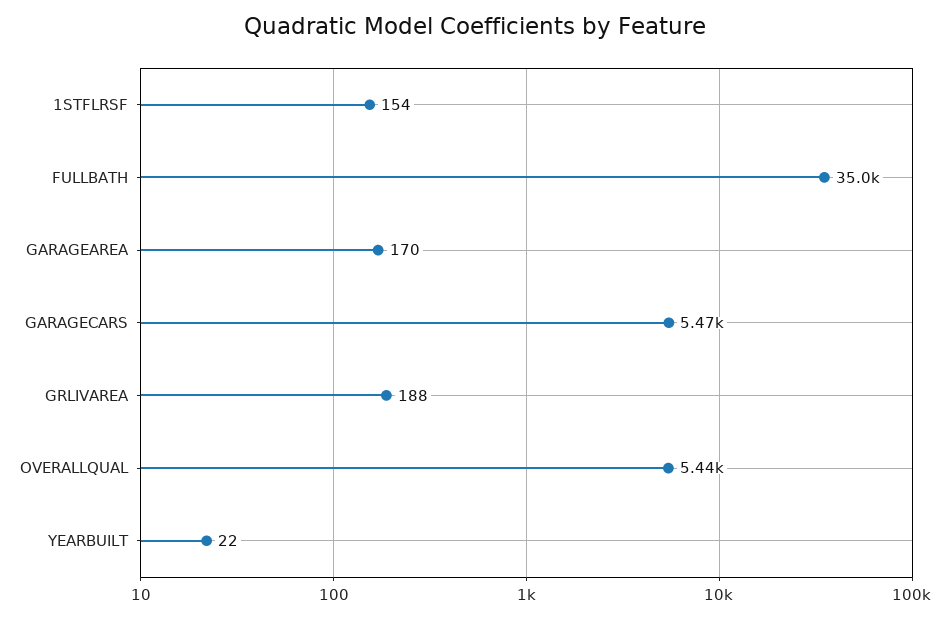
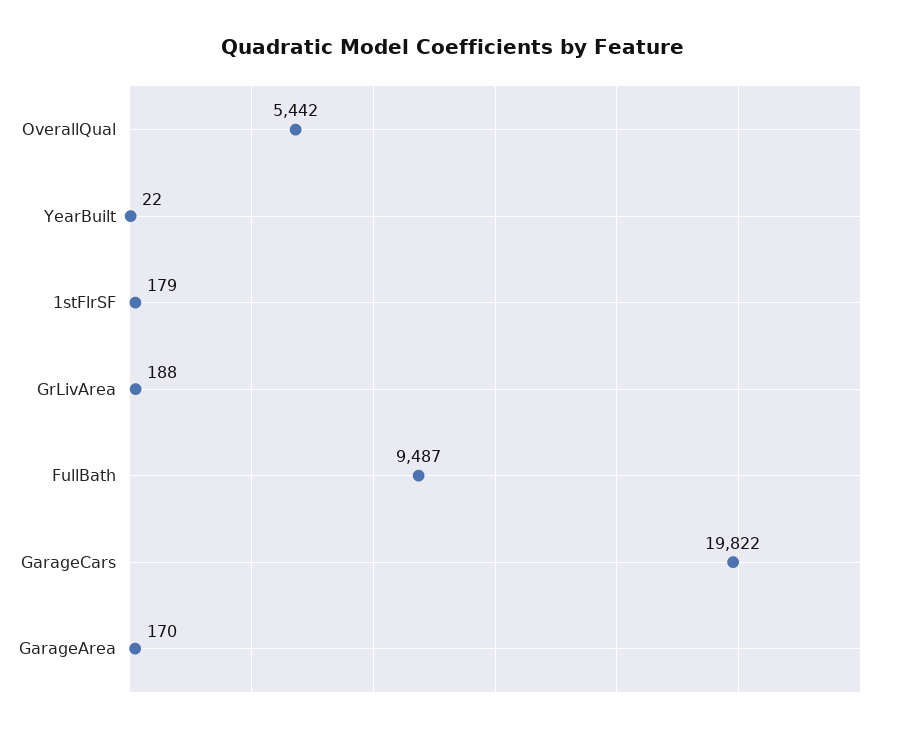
1STFLRSF: 154 -> 179
FULLBATH: 35000 -> 9487
GARAGECARS: 5470 -> 19822

